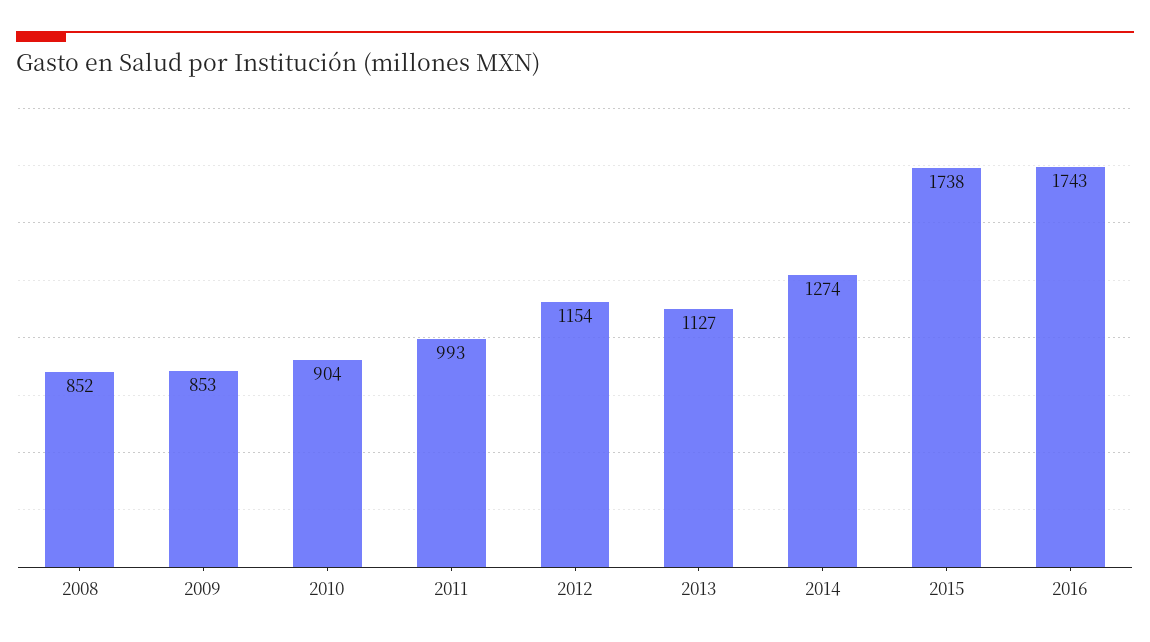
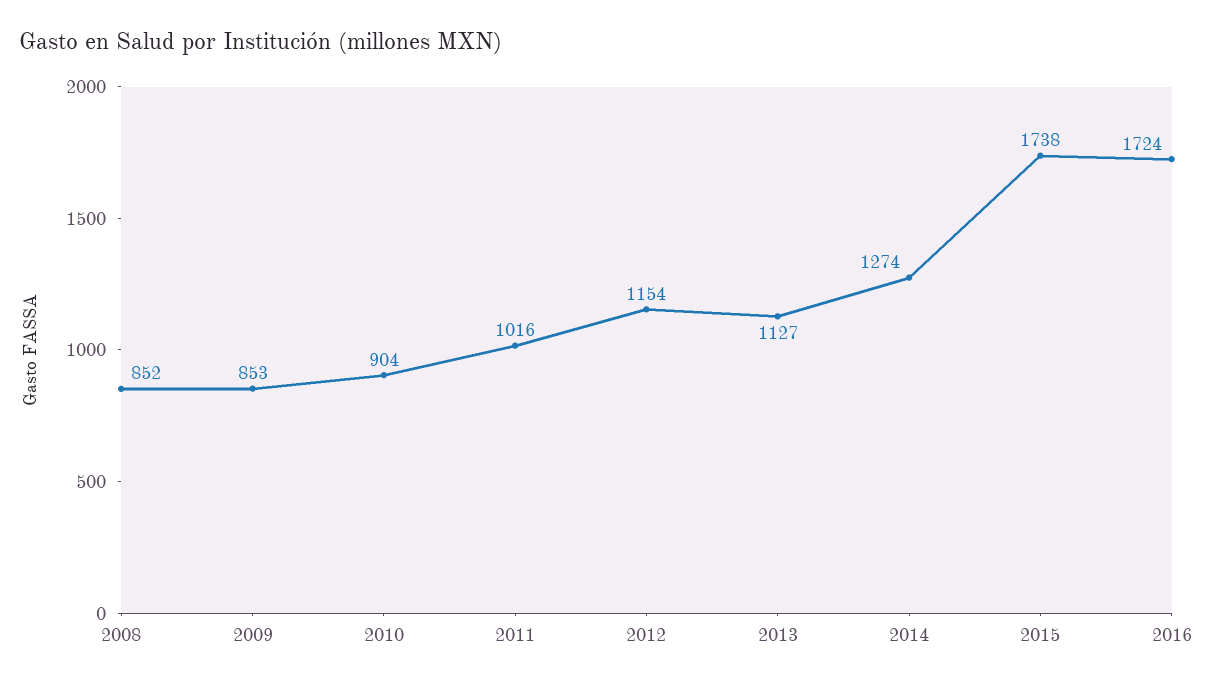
2011: 993 -> 1016
2016: 1743 -> 1724

